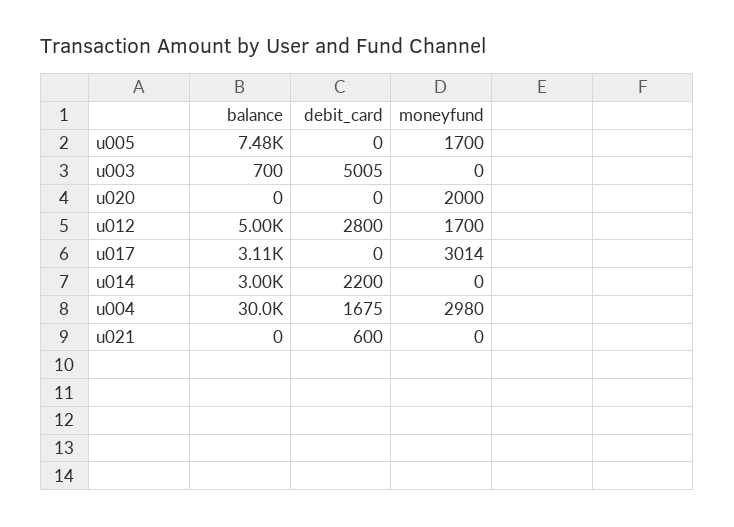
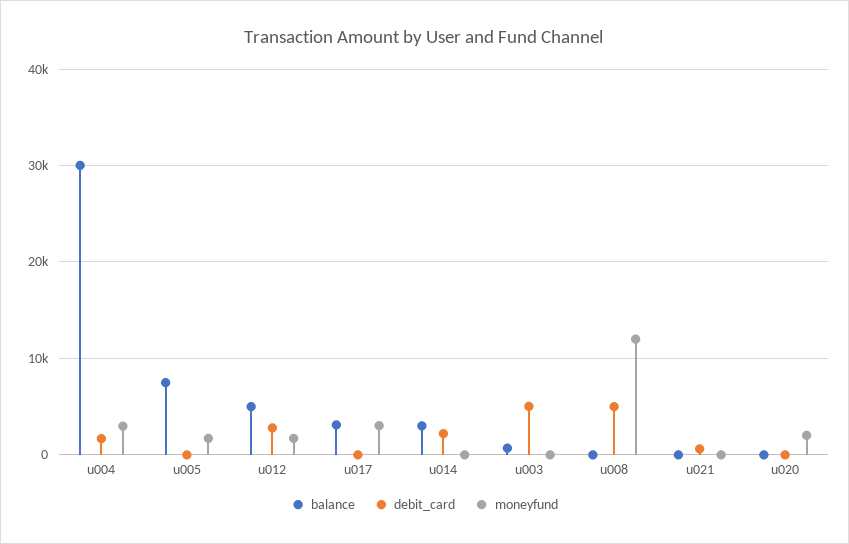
balance, u008: none -> 0
debit_card, u008: none -> 5000
moneyfund, u008: none -> 12000

